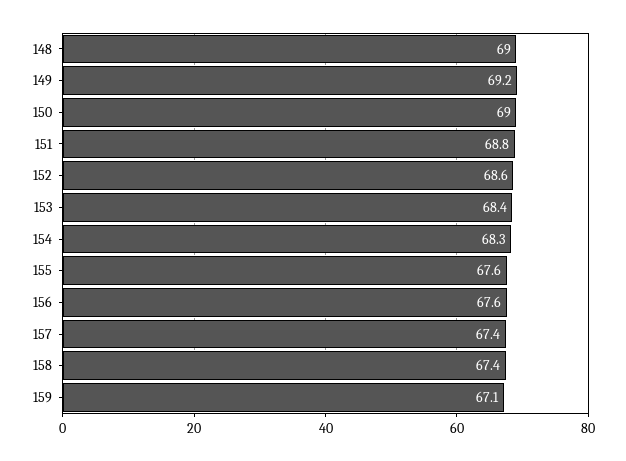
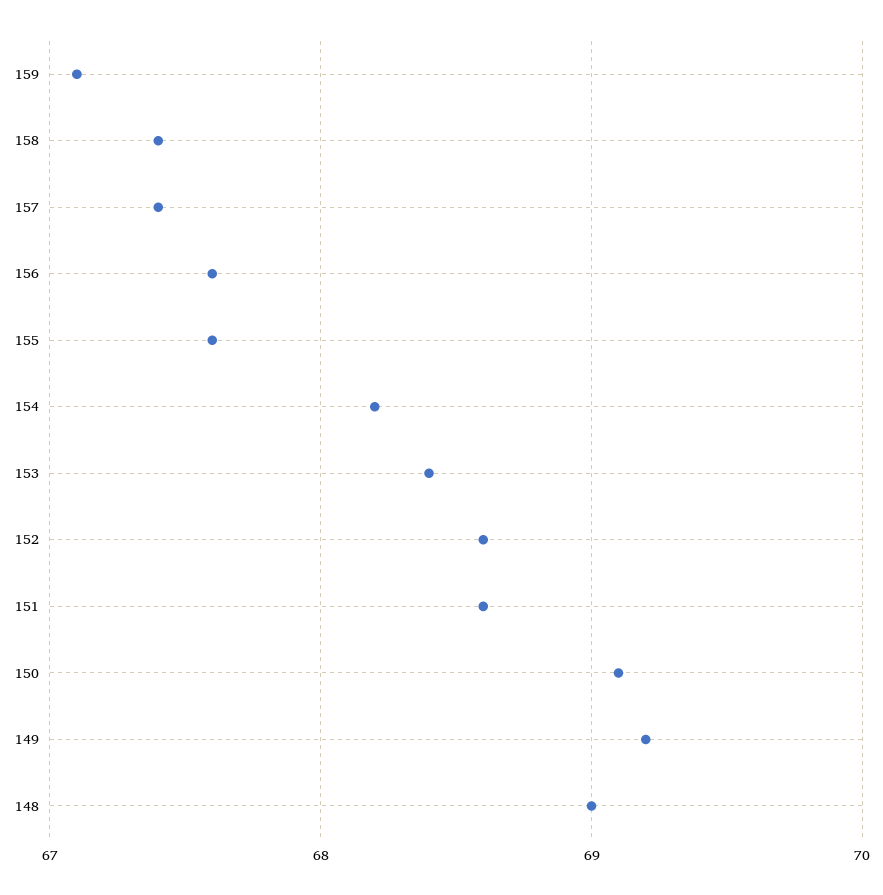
150: 69 -> 69.1
151: 68.8 -> 68.6
154: 68.3 -> 68.2

